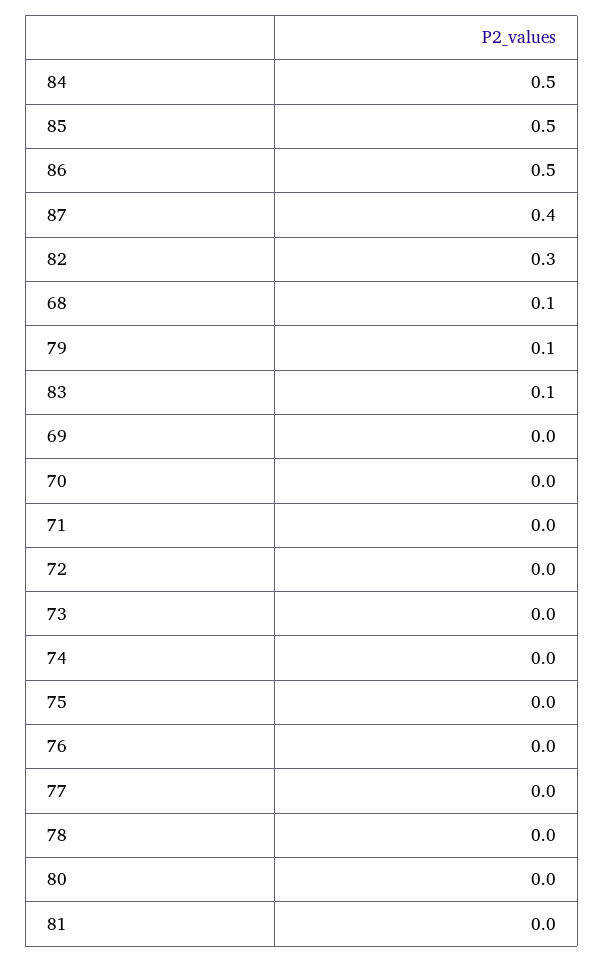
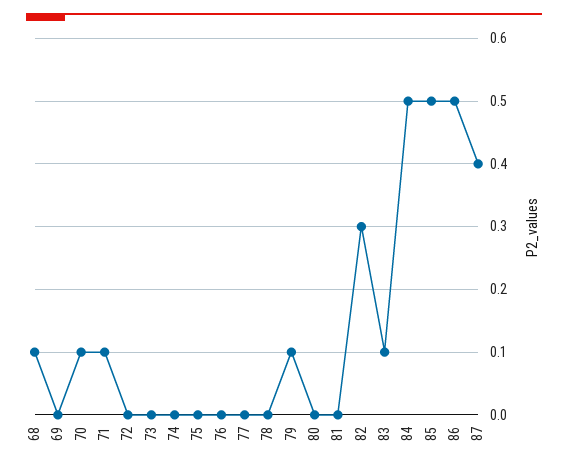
70: 0 -> 0.1
71: 0 -> 0.1

